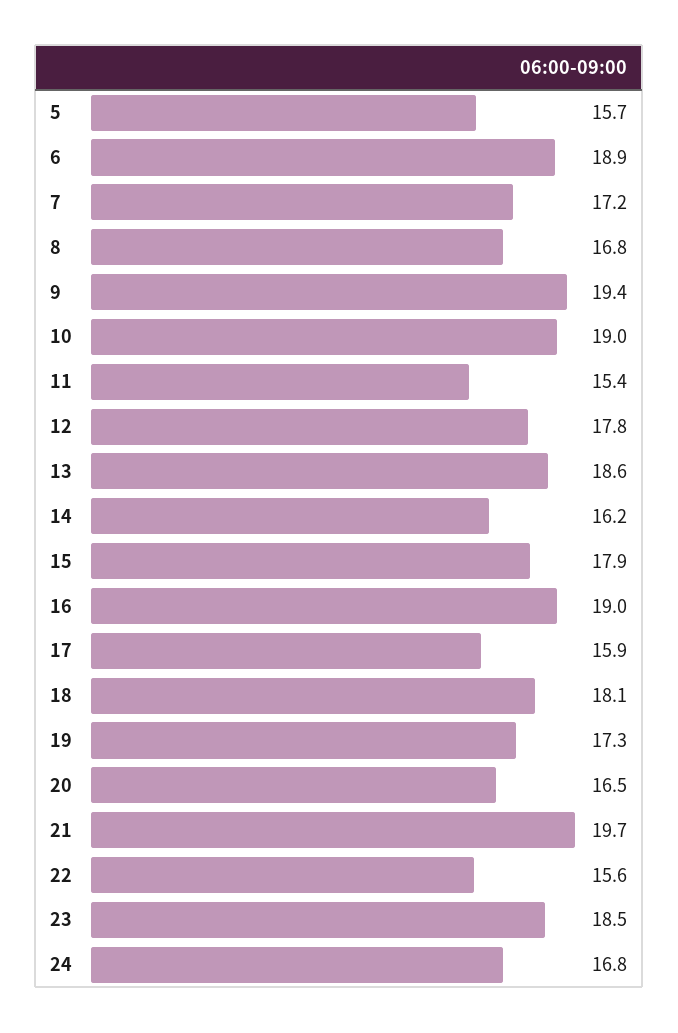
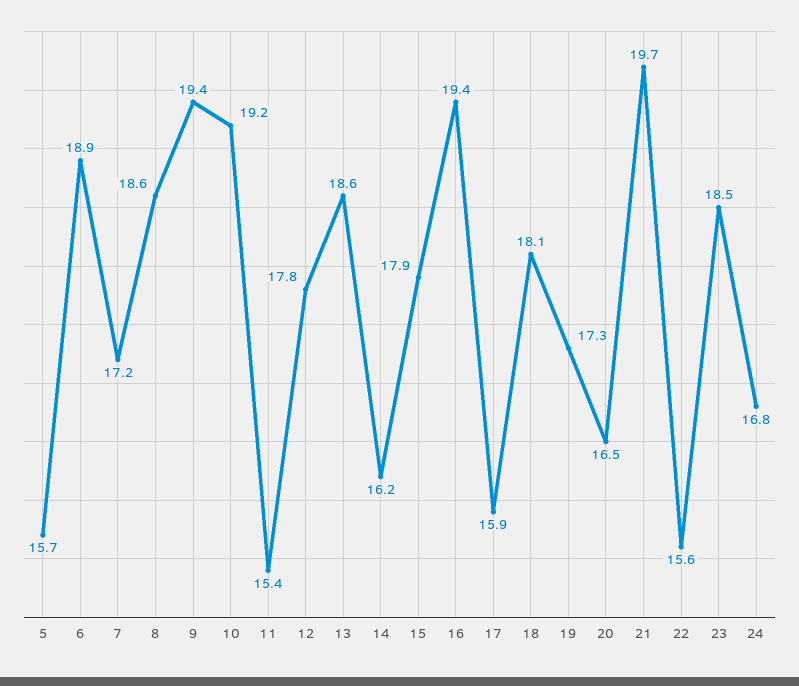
8: 16.8 -> 18.6
10: 19 -> 19.2
16: 19 -> 19.4

